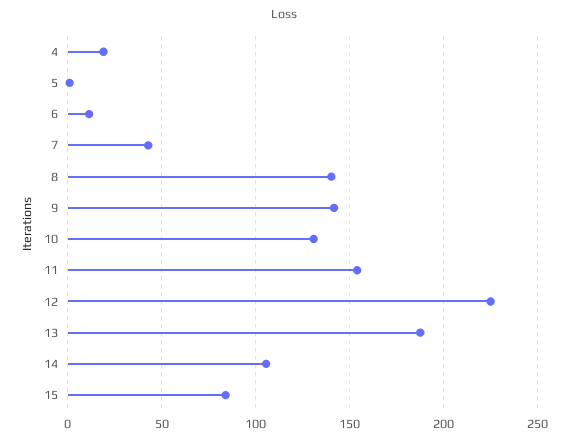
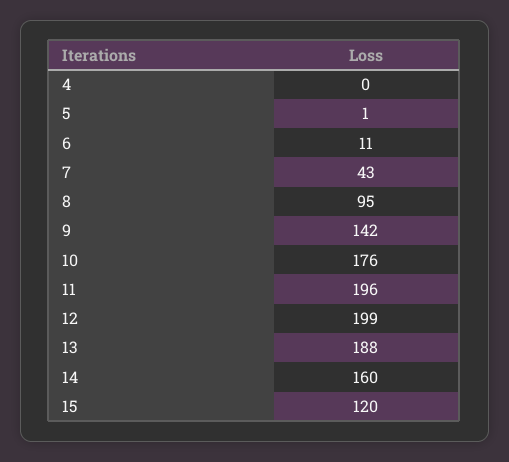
4: 20 -> 0
8: 140 -> 95
10: 130 -> 176
11: 155 -> 196
12: 225 -> 199
14: 105 -> 160
15: 85 -> 120

